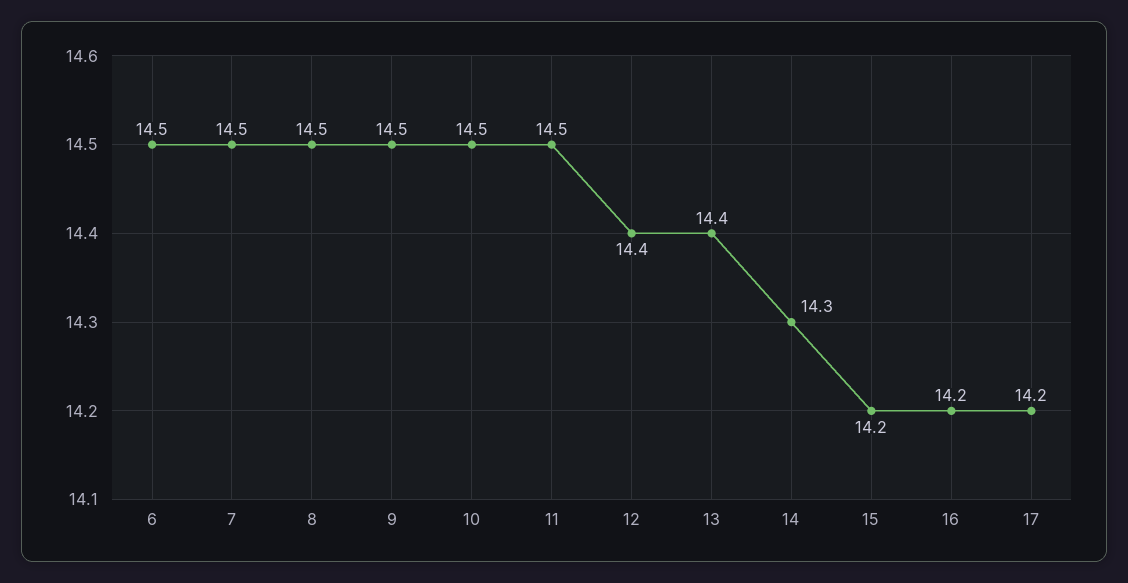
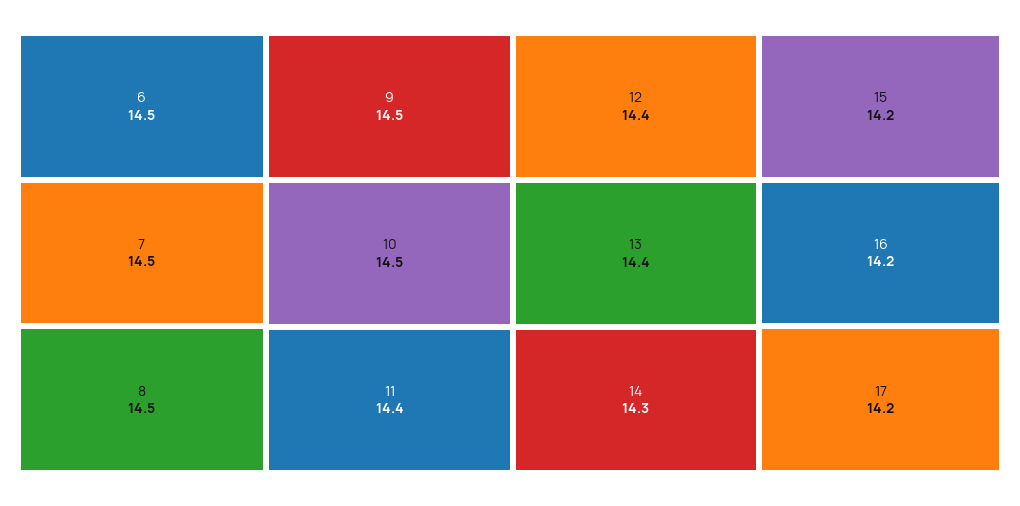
11: 14.5 -> 14.4

